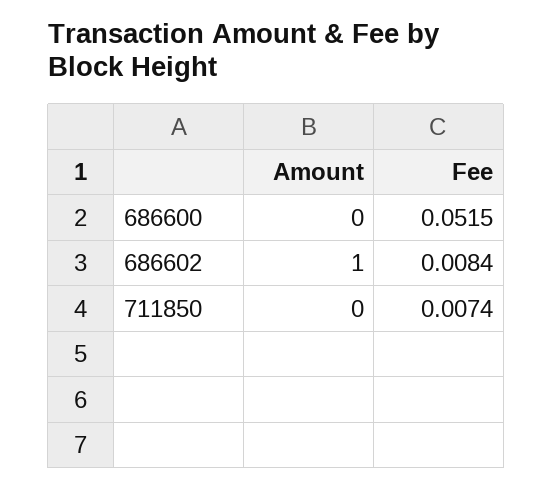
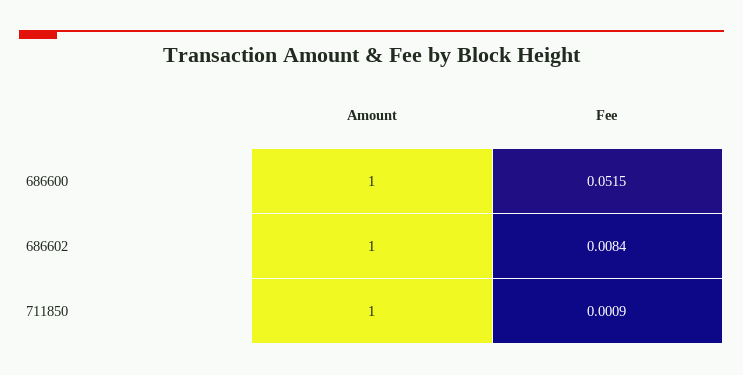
Amount, 686600: 0 -> 1
Amount, 711850: 0 -> 1
Fee, 711850: 0.0074 -> 0.0009

